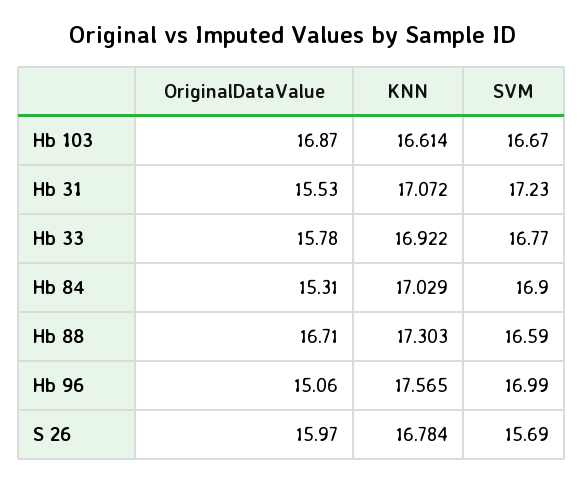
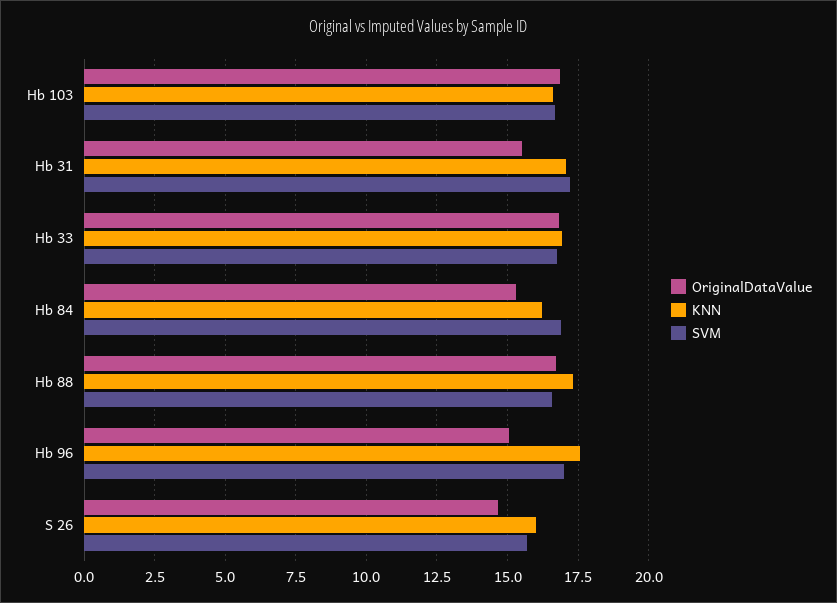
OriginalDataValue, Hb 33: 15.78 -> 16.75
KNN, Hb 84: 17.029 -> 16.25
OriginalDataValue, S 26: 15.97 -> 14.75
KNN, S 26: 16.784 -> 16

